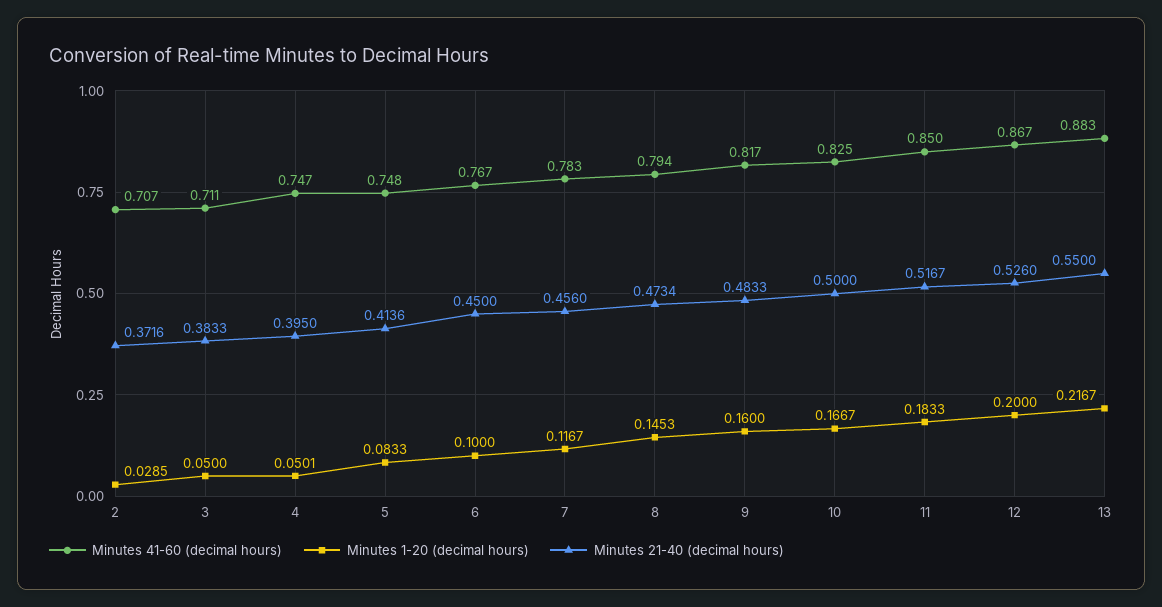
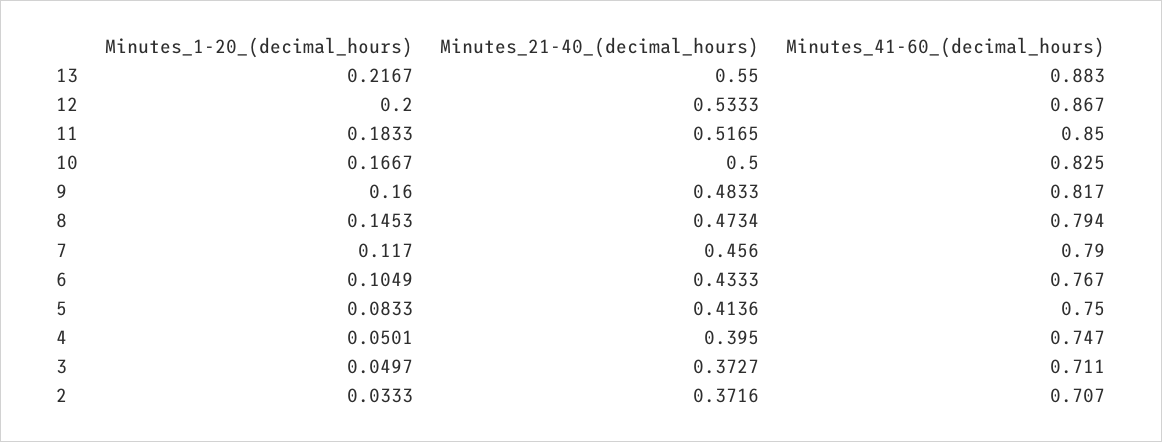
Minutes 1-20 (decimal hours), 2: 0.0285 -> 0.0333
Minutes 1-20 (decimal hours), 3: 0.05 -> 0.0497
Minutes 21-40 (decimal hours), 3: 0.3833 -> 0.3727
Minutes 41-60 (decimal hours), 5: 0.748 -> 0.75
Minutes 1-20 (decimal hours), 6: 0.1 -> 0.1049
Minutes 21-40 (decimal hours), 6: 0.45 -> 0.4333
Minutes 41-60 (decimal hours), 7: 0.783 -> 0.79
Minutes 1-20 (decimal hours), 7: 0.1167 -> 0.117
Minutes 21-40 (decimal hours), 11: 0.5167 -> 0.5165
Minutes 21-40 (decimal hours), 12: 0.526 -> 0.5333

